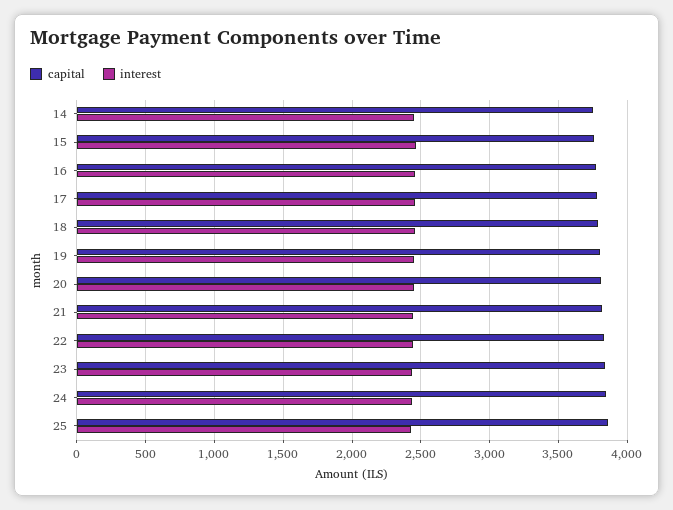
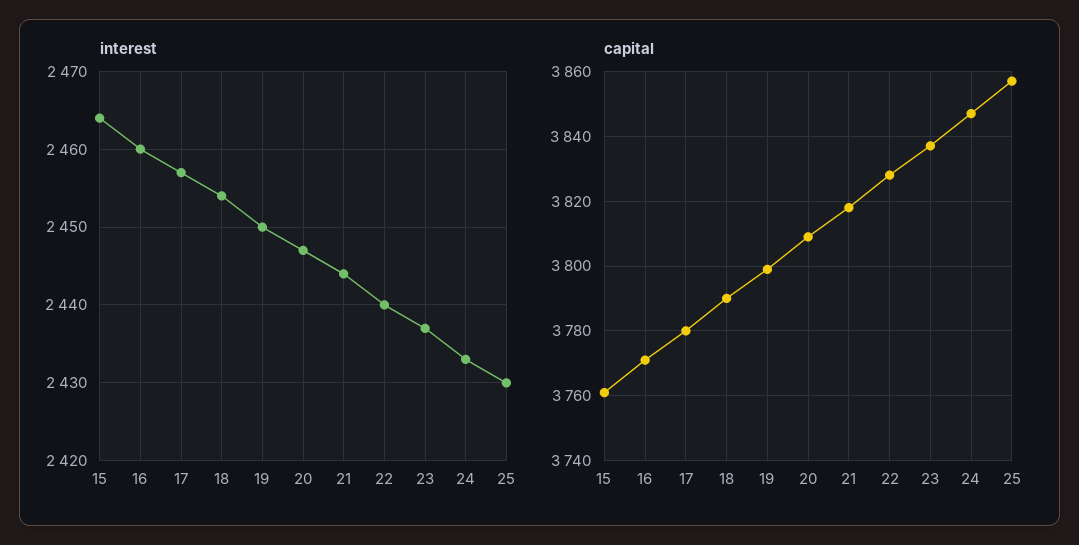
capital, 14: 3750 -> none
interest, 14: 2450 -> none

